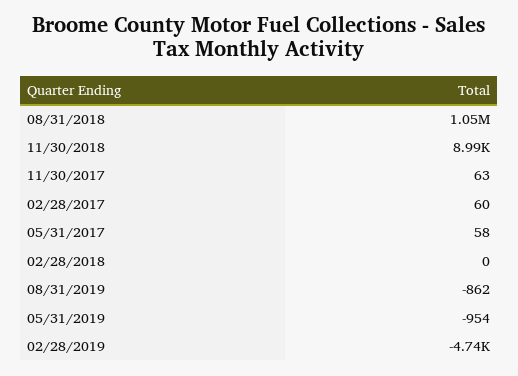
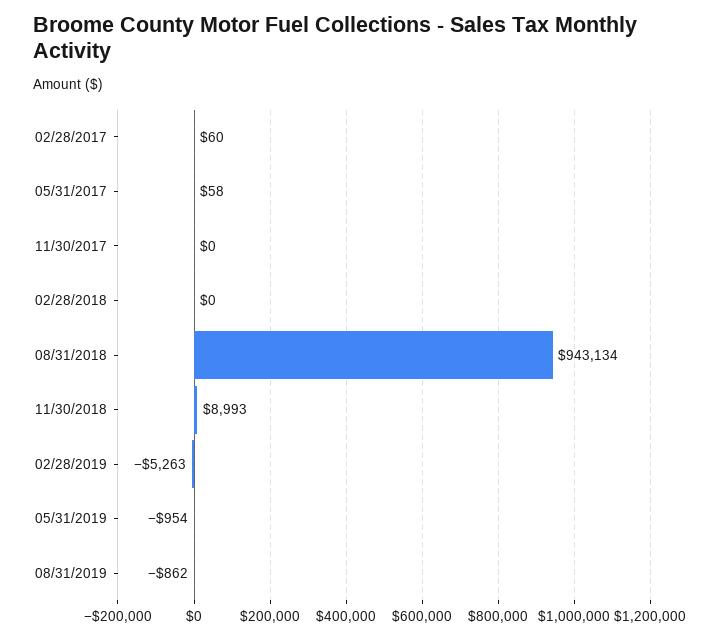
08/31/2018: 1050000 -> 943134
11/30/2017: 63 -> 0
02/28/2019: -4740 -> -5263

